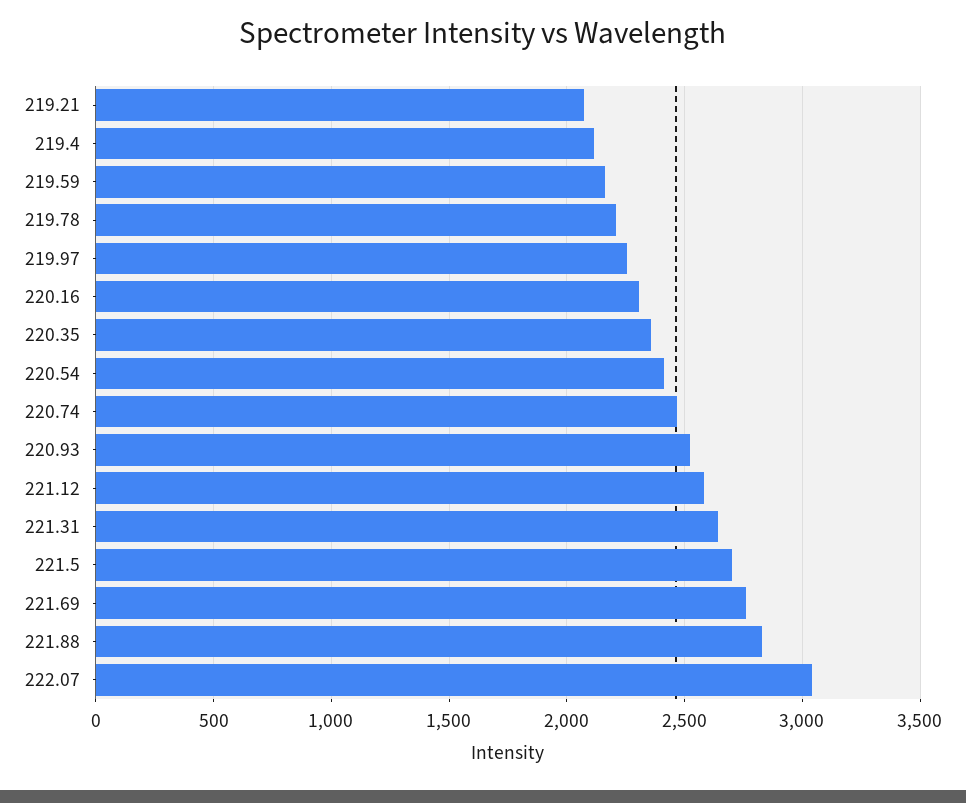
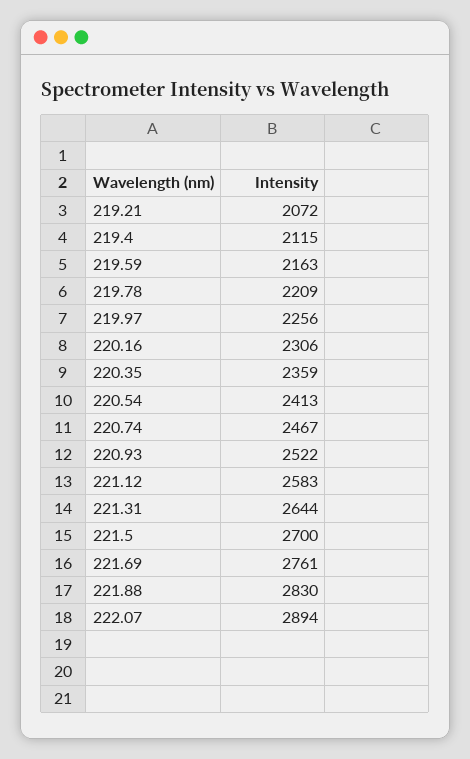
222.07: 3050 -> 2894

